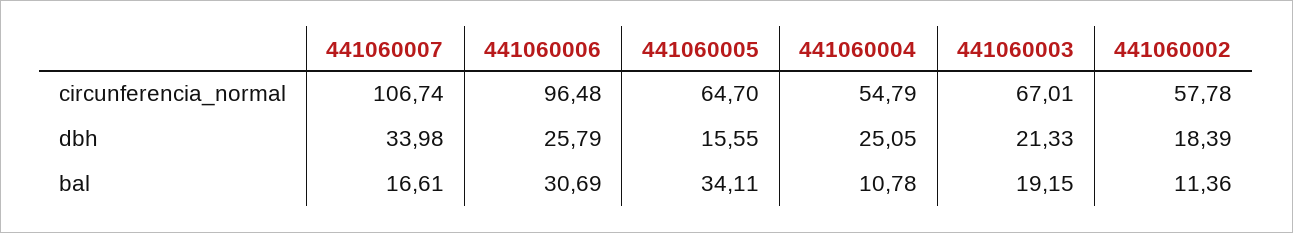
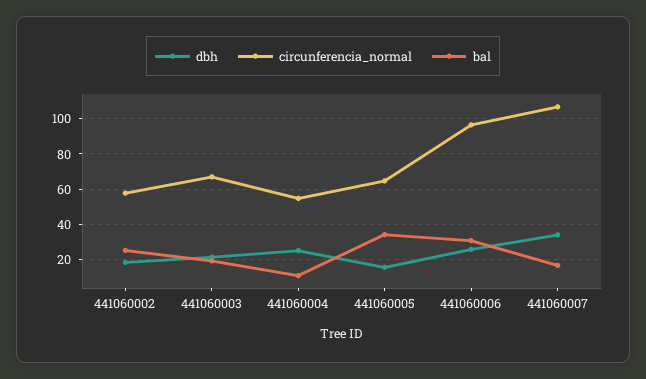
bal, 441060002: 11.36 -> 25

